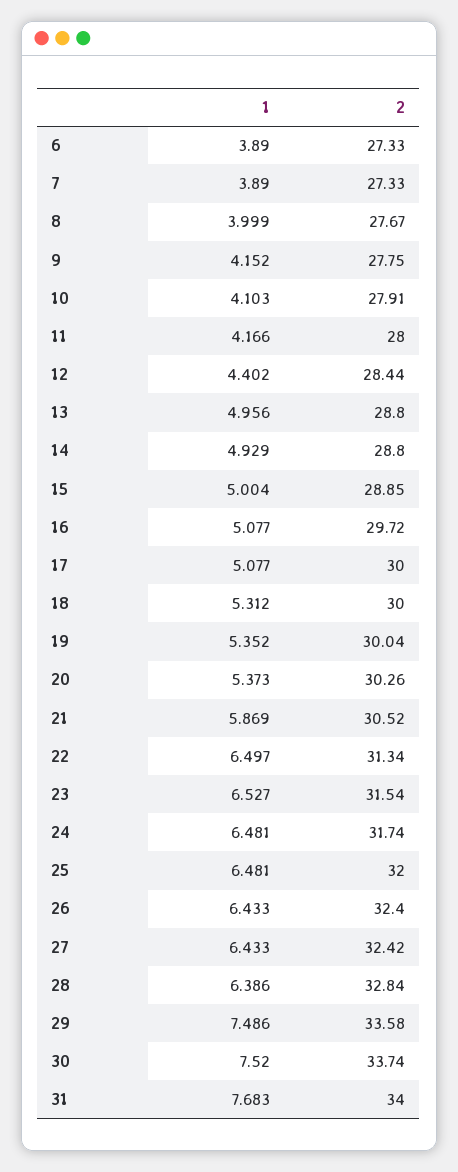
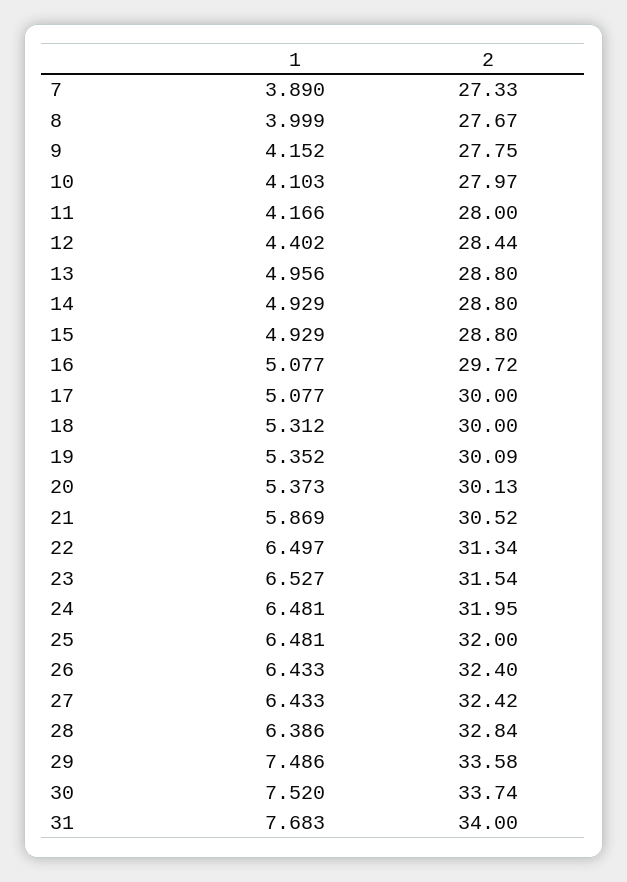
1, 6: 3.89 -> none
2, 6: 27.33 -> none
2, 10: 27.91 -> 27.97
1, 15: 5.004 -> 4.929
2, 15: 28.85 -> 28.8
2, 19: 30.04 -> 30.09
2, 20: 30.26 -> 30.13
2, 24: 31.74 -> 31.95

